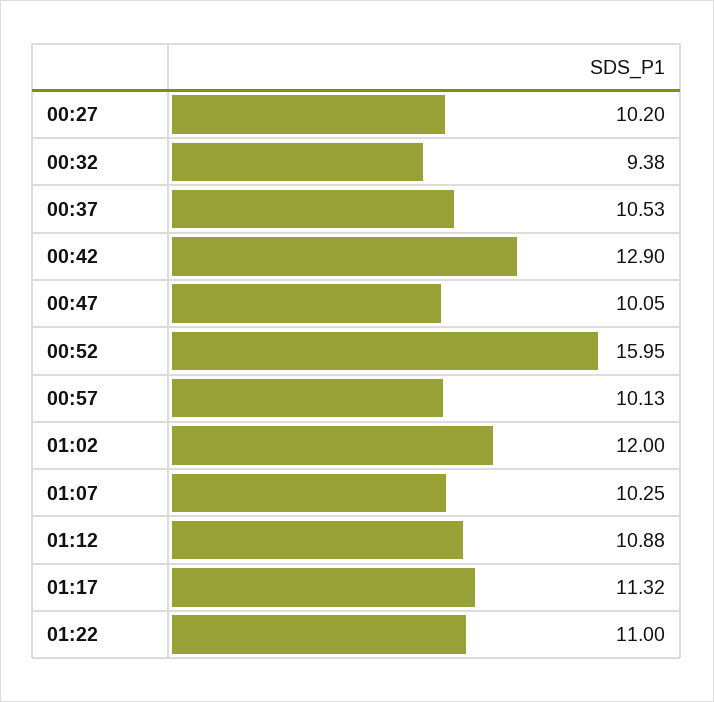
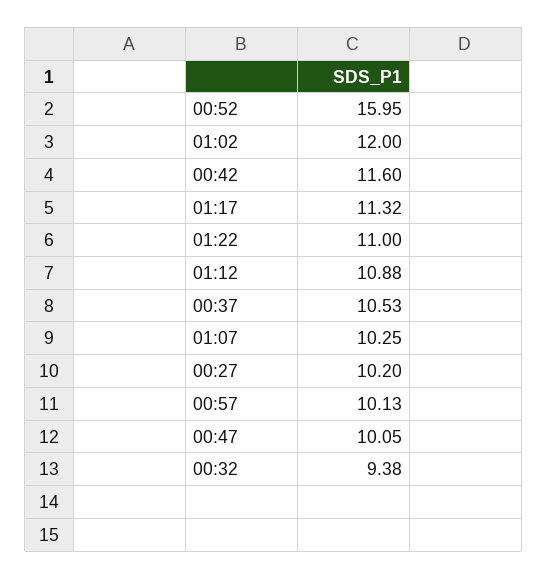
00:42: 12.9 -> 11.6

